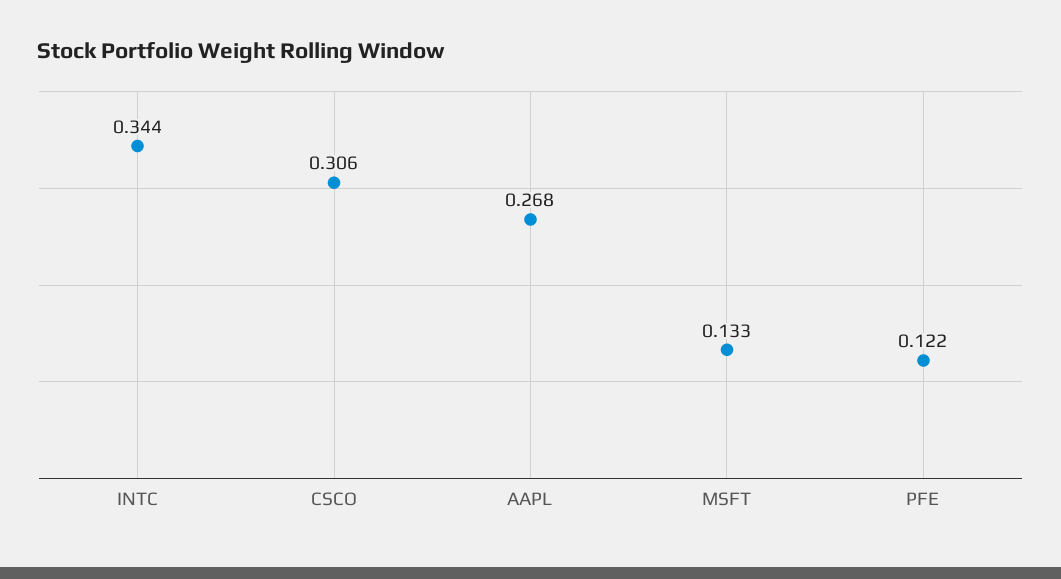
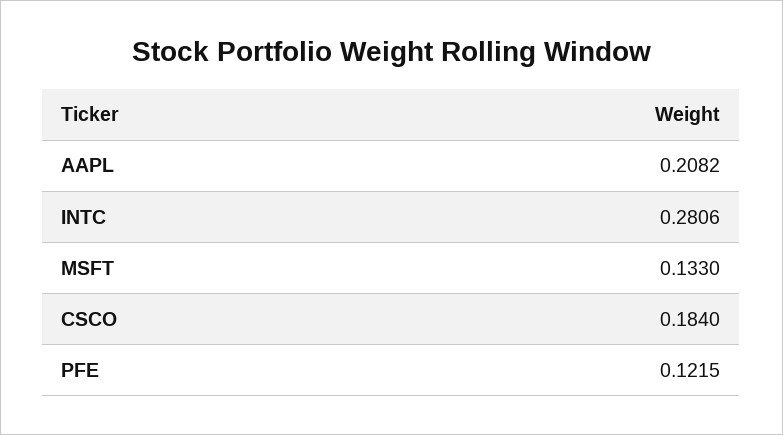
INTC: 0.344 -> 0.2806
CSCO: 0.306 -> 0.184
AAPL: 0.268 -> 0.2082

